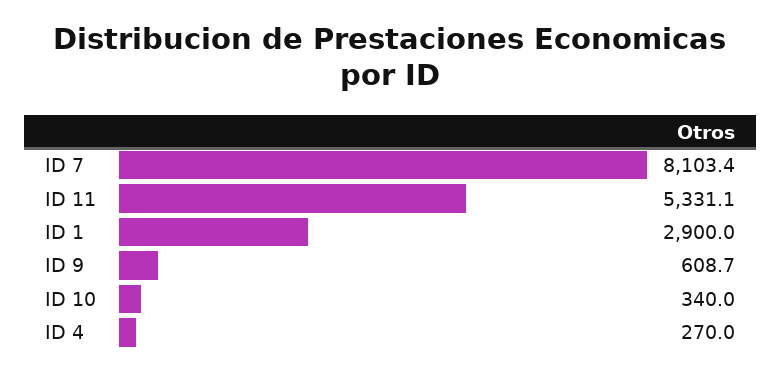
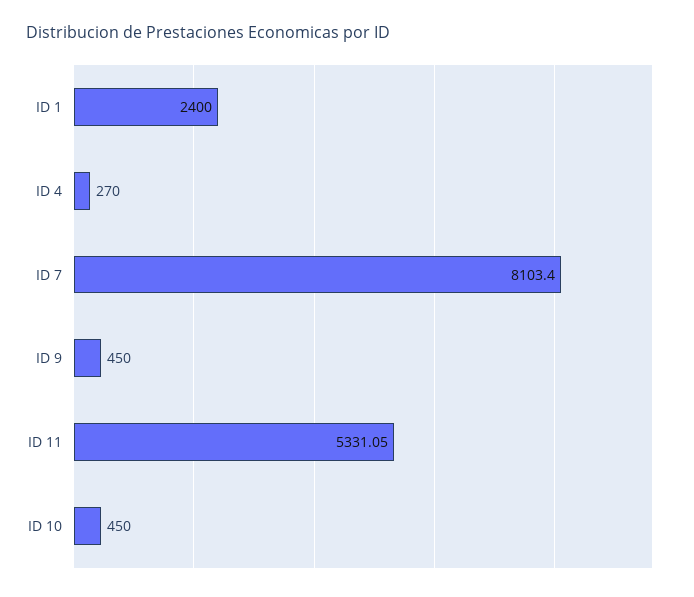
ID 1: 2900 -> 2400
ID 9: 608.7 -> 450
ID 10: 340 -> 450

